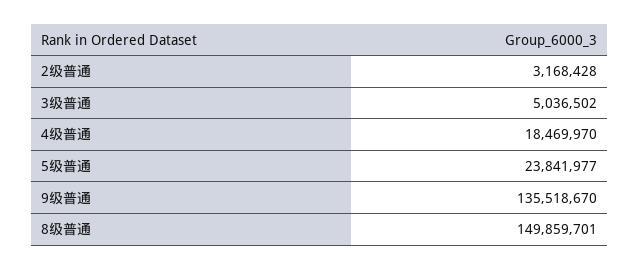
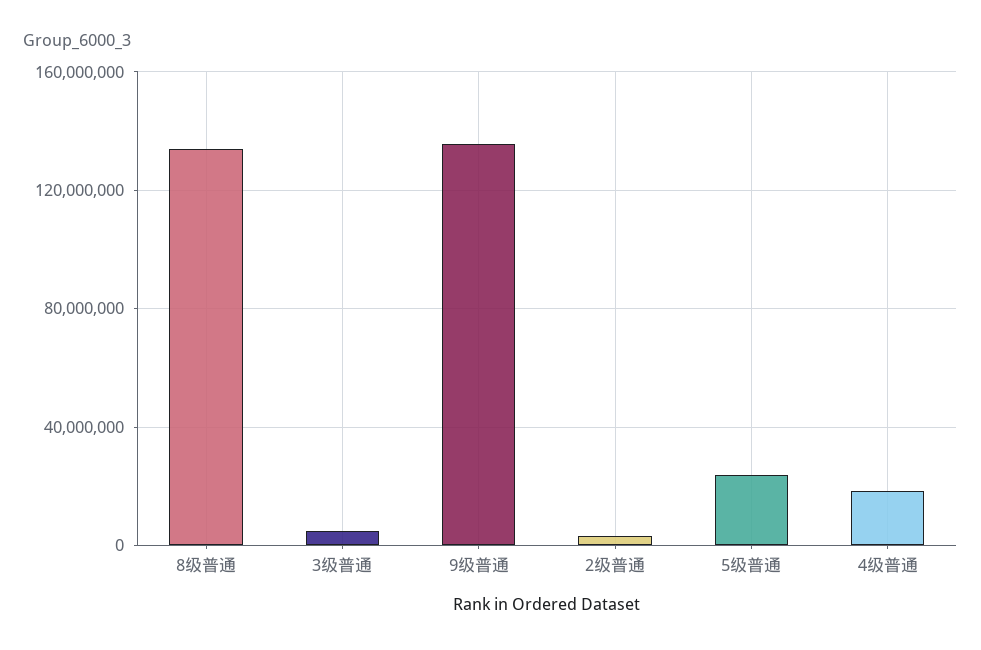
8级普通: 149859701 -> 135000000

